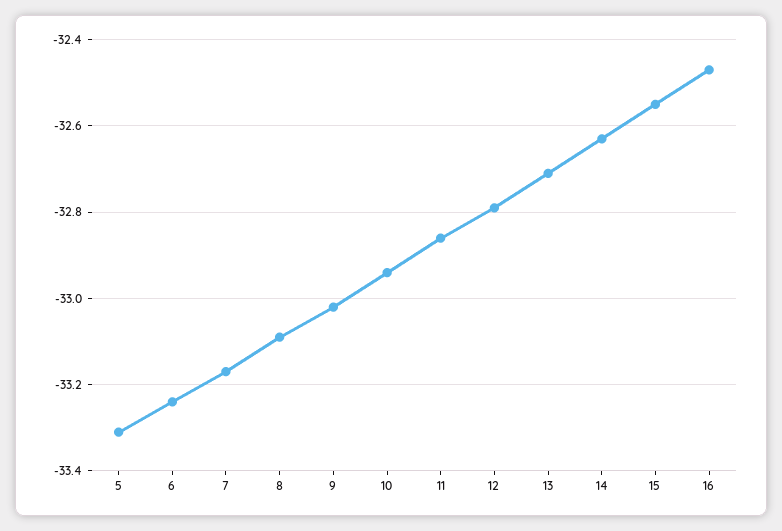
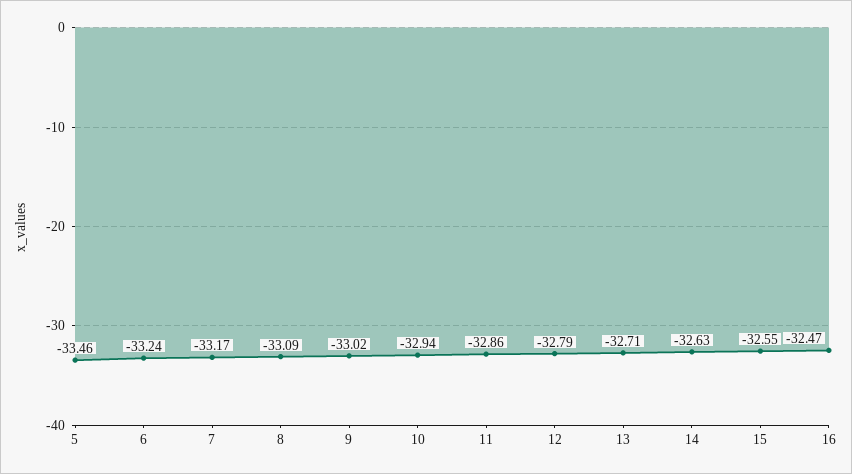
5: -33.3 -> -33.46

